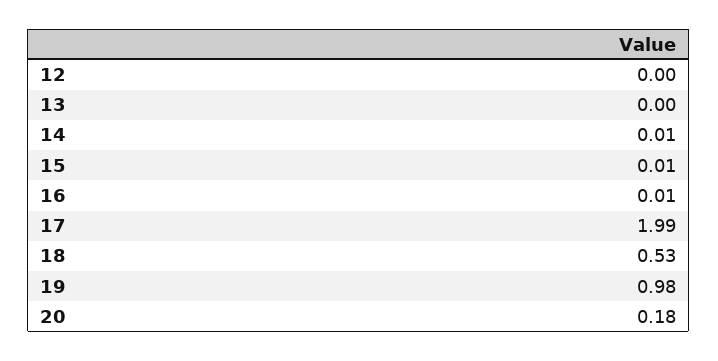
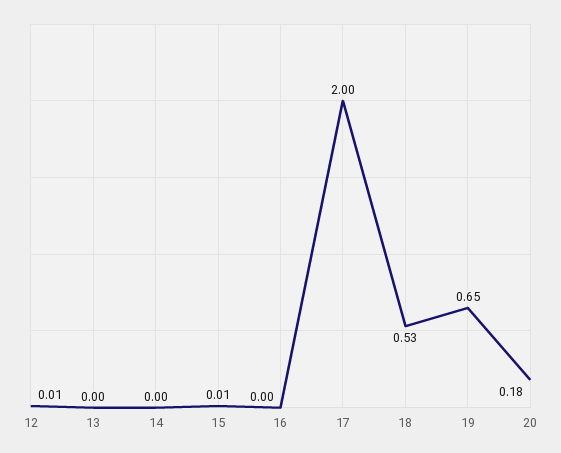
12: 0 -> 0.01
14: 0.01 -> 0
16: 0.01 -> 0
17: 1.99 -> 2
19: 0.98 -> 0.65

